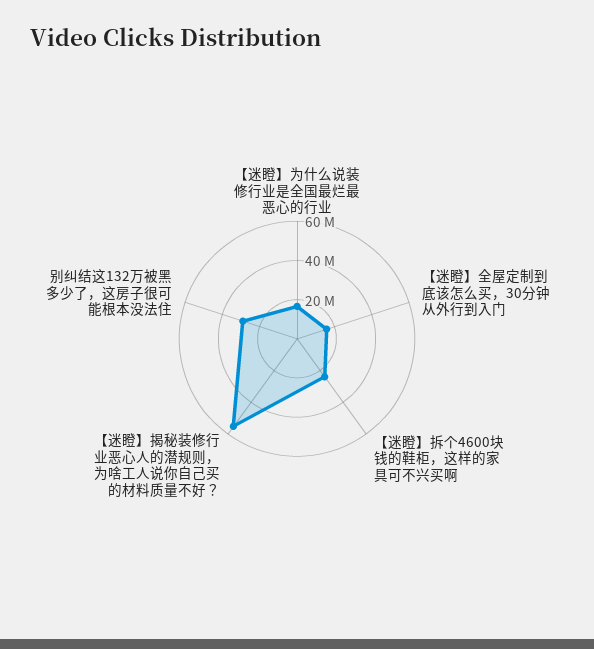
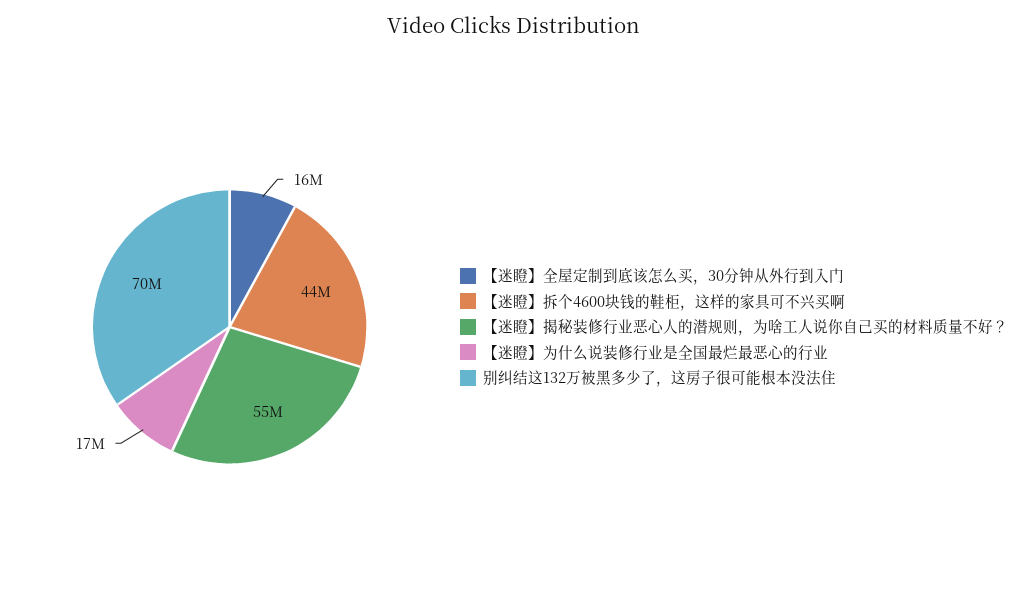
【迷瞪】拆个4600块钱的鞋柜，这样的家具可不兴买啊: 25000000 -> 44000000
别纠结这132万被黑多少了，这房子很可能根本没法住: 30000000 -> 70000000

